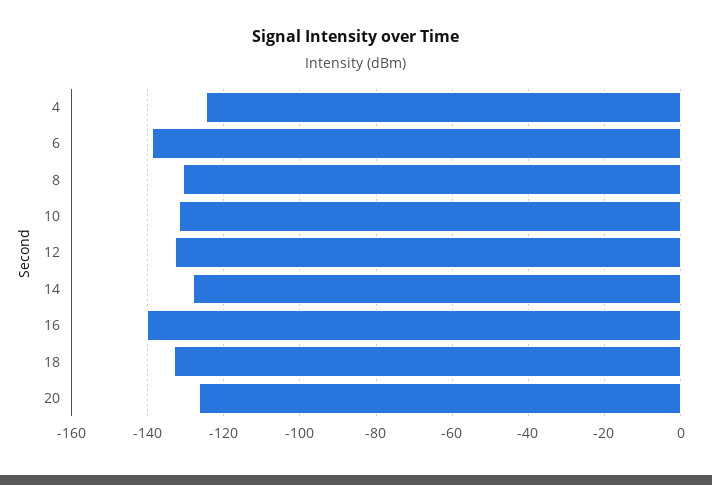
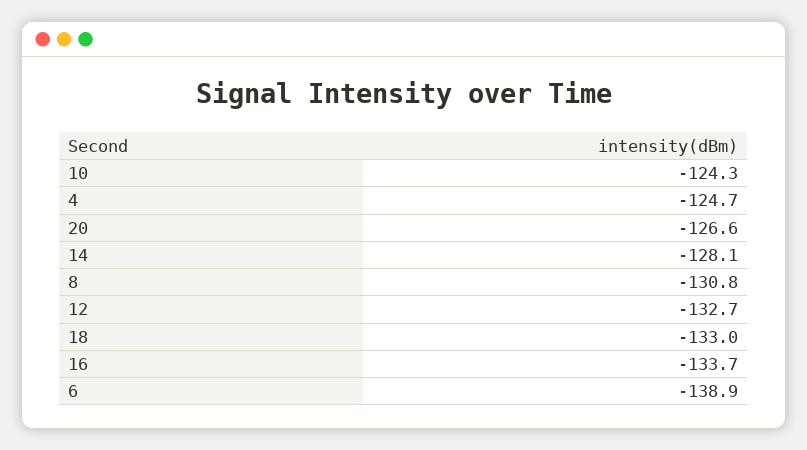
10: -132 -> -124.3
16: -140 -> -133.7

